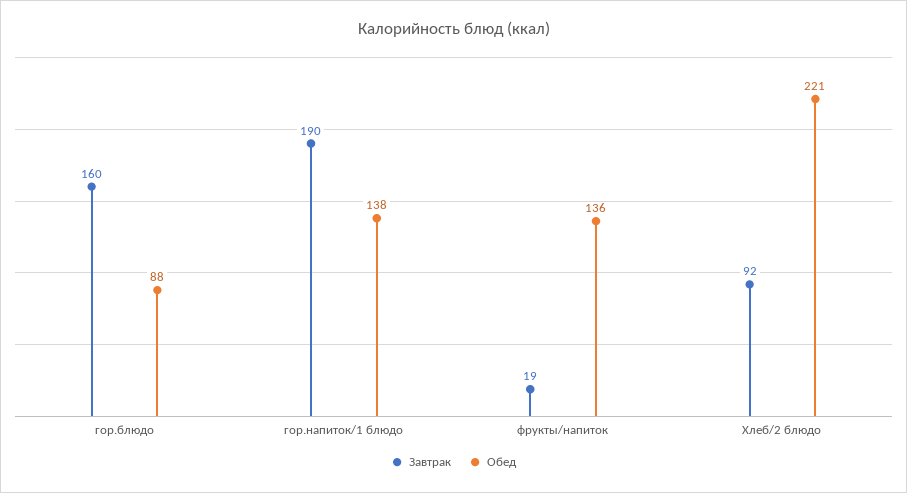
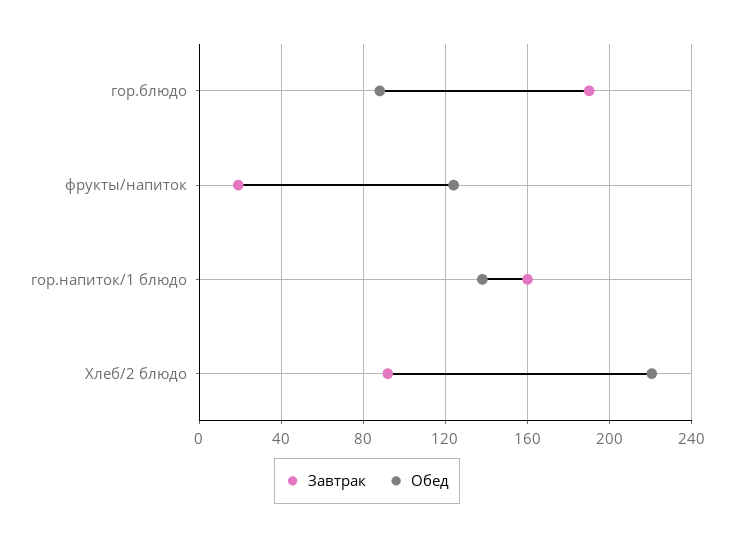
Завтрак, гор.блюдо: 160 -> 190
Завтрак, гор.напиток/1 блюдо: 190 -> 160
Обед, фрукты/напиток: 136 -> 125

